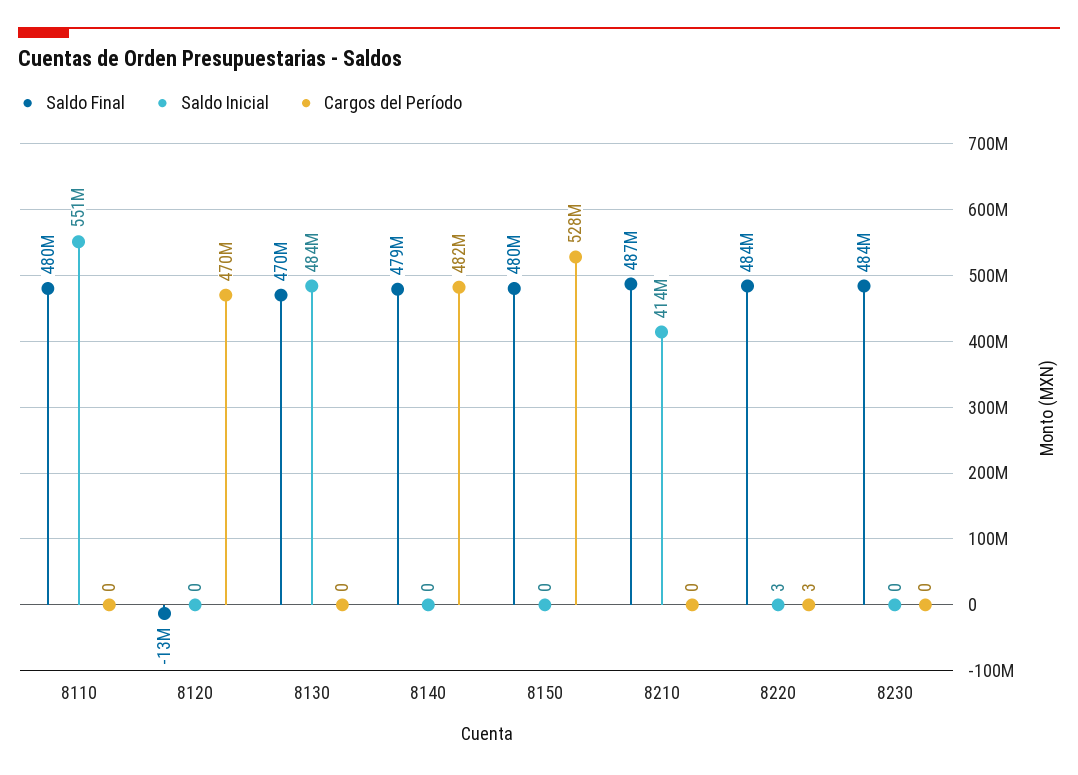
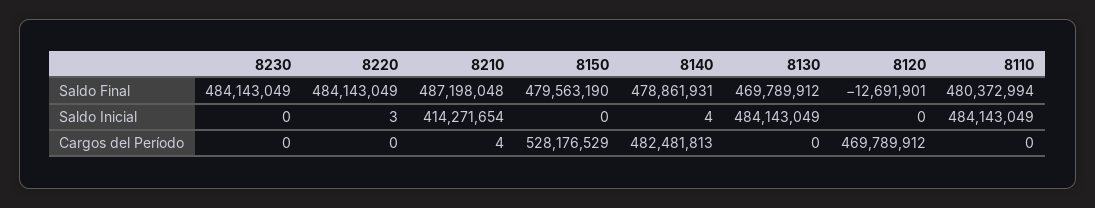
Saldo Inicial, 8110: 551000000 -> 484143049
Saldo Inicial, 8140: 0 -> 4
Cargos del Período, 8210: 0 -> 4
Cargos del Período, 8220: 3 -> 0

